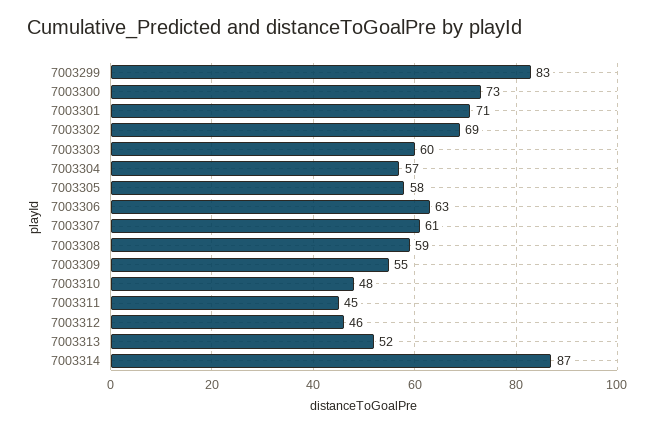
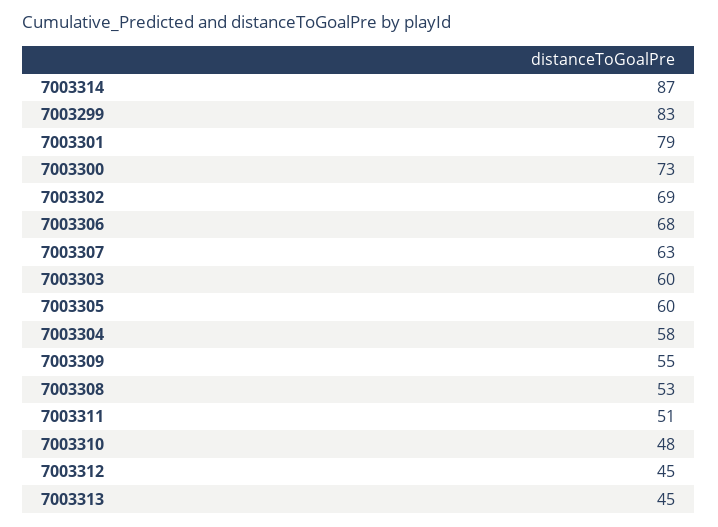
7003301: 71 -> 79
7003304: 57 -> 58
7003305: 58 -> 60
7003306: 63 -> 68
7003307: 61 -> 63
7003308: 59 -> 53
7003311: 45 -> 51
7003312: 46 -> 45
7003313: 52 -> 45

